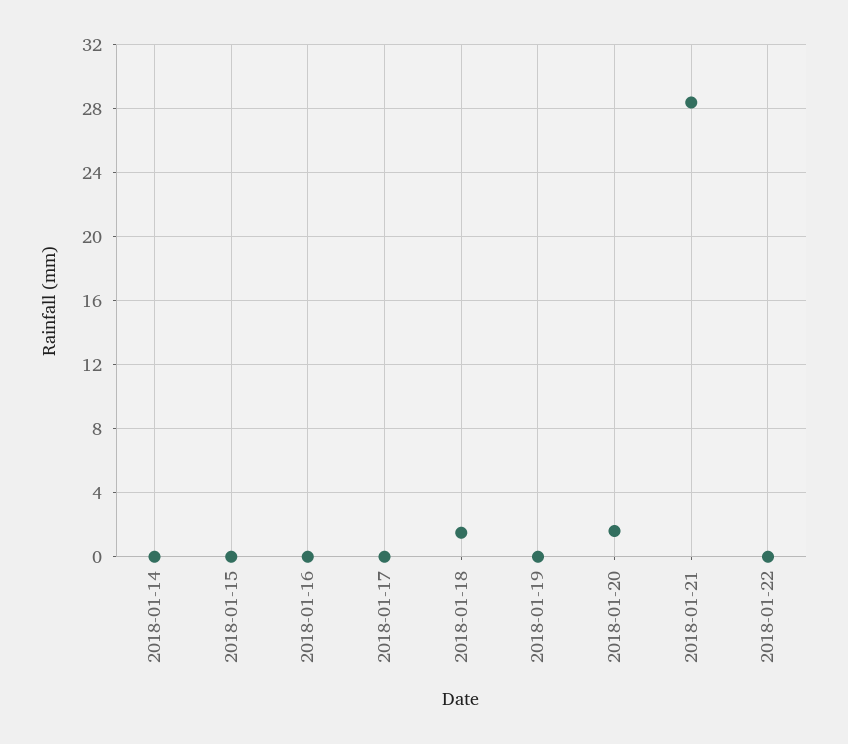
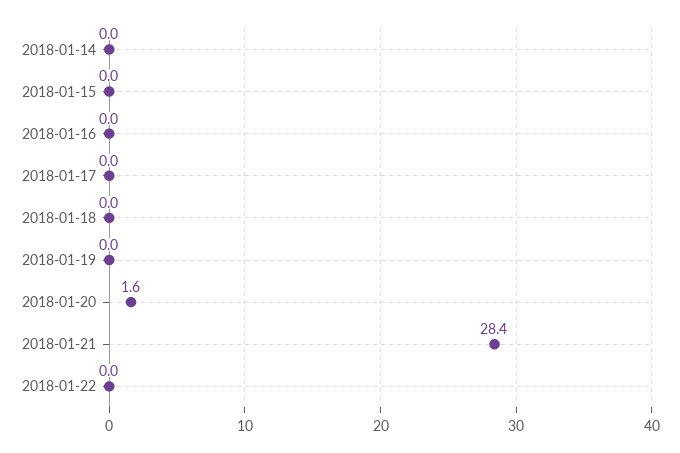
2018-01-18: 1.5 -> 0

